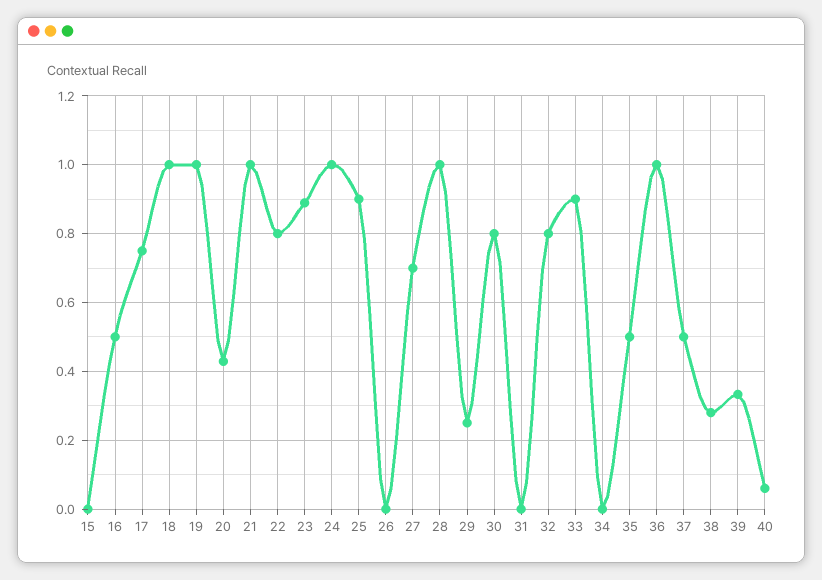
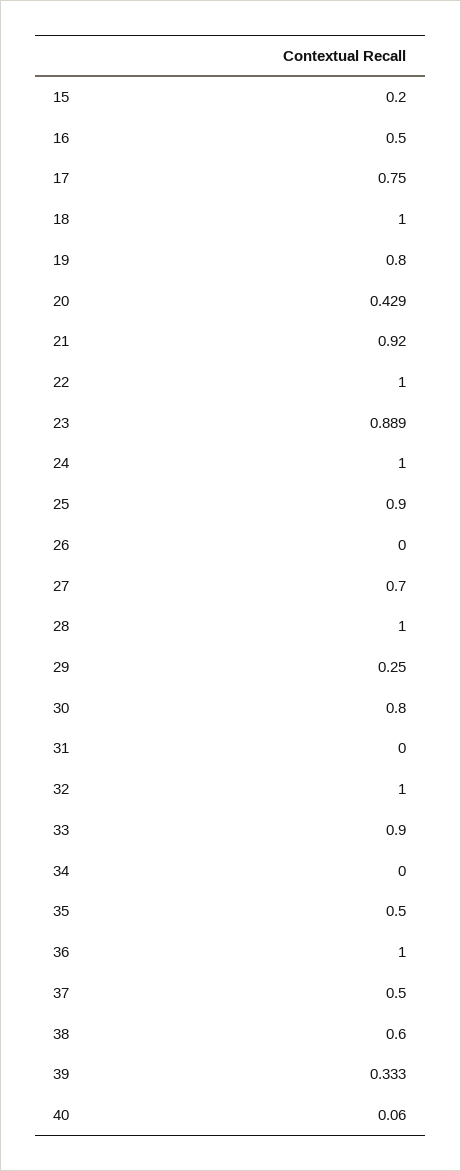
15: 0 -> 0.2
19: 1 -> 0.8
21: 1 -> 0.92
22: 0.8 -> 1
32: 0.8 -> 1
38: 0.28 -> 0.6

